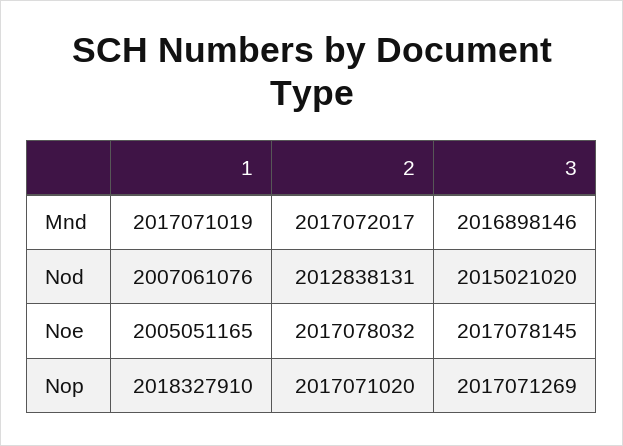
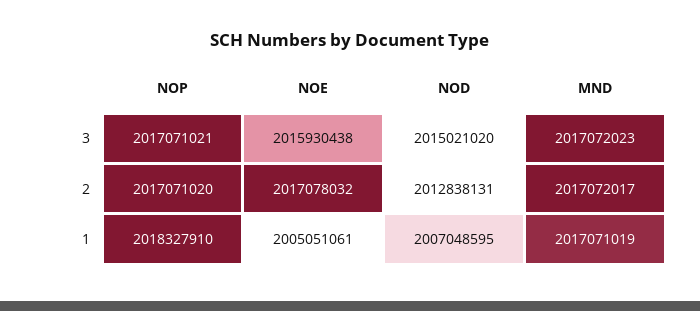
3, Mnd: 2016898146 -> 2017072023
1, Nod: 2007061076 -> 2007048595
1, Noe: 2005051165 -> 2005051061
3, Noe: 2017078145 -> 2015930438
3, Nop: 2017071269 -> 2017071021

